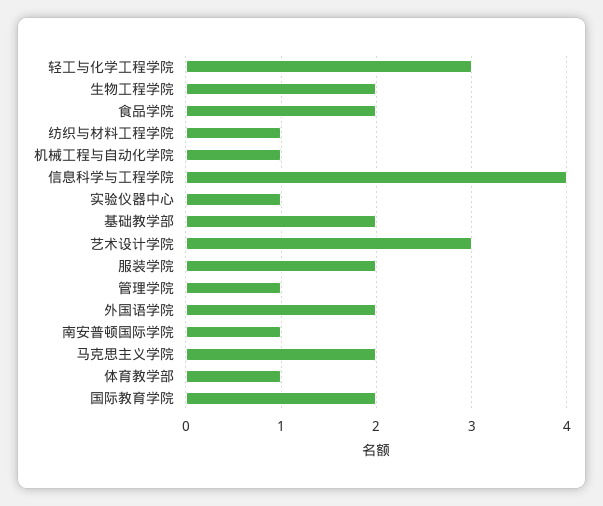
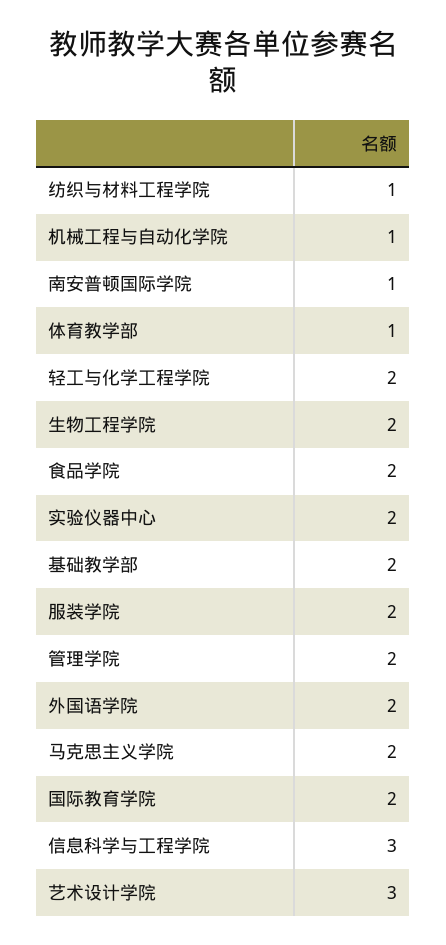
轻工与化学工程学院: 3 -> 2
信息科学与工程学院: 4 -> 3
实验仪器中心: 1 -> 2
管理学院: 1 -> 2

